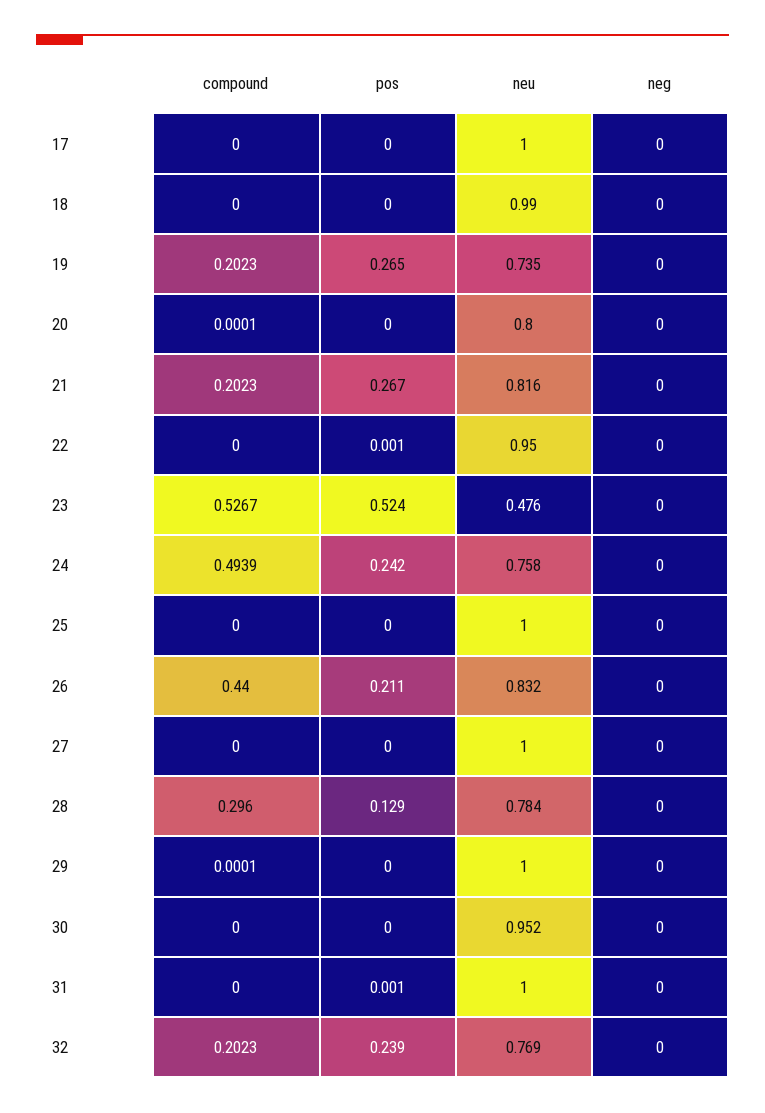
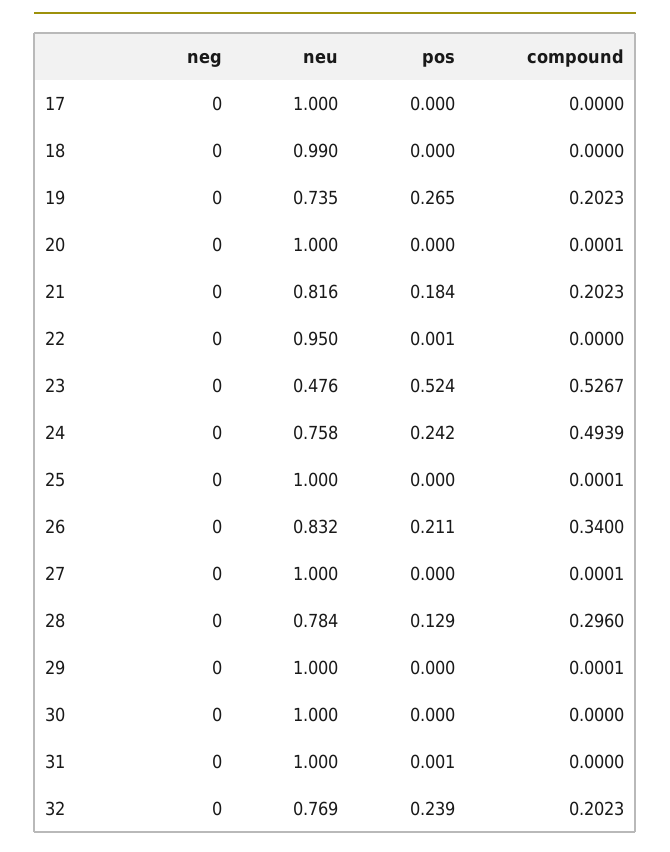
neu, 20: 0.8 -> 1
pos, 21: 0.267 -> 0.184
compound, 25: 0 -> 0.0001
compound, 26: 0.44 -> 0.34
compound, 27: 0 -> 0.0001
neu, 30: 0.952 -> 1

